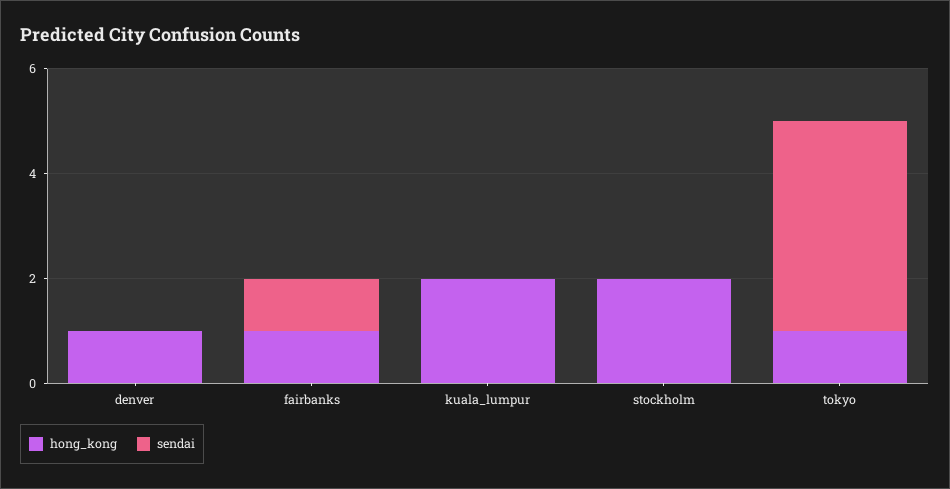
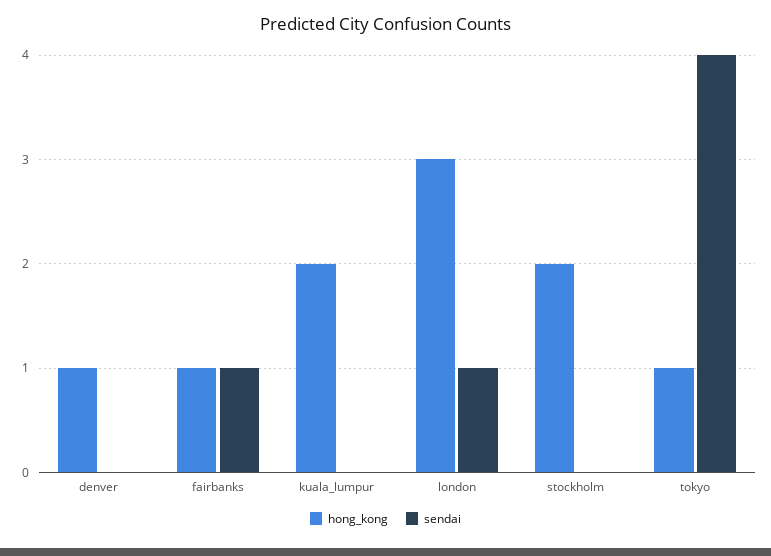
hong_kong, london: none -> 3
sendai, london: none -> 1

